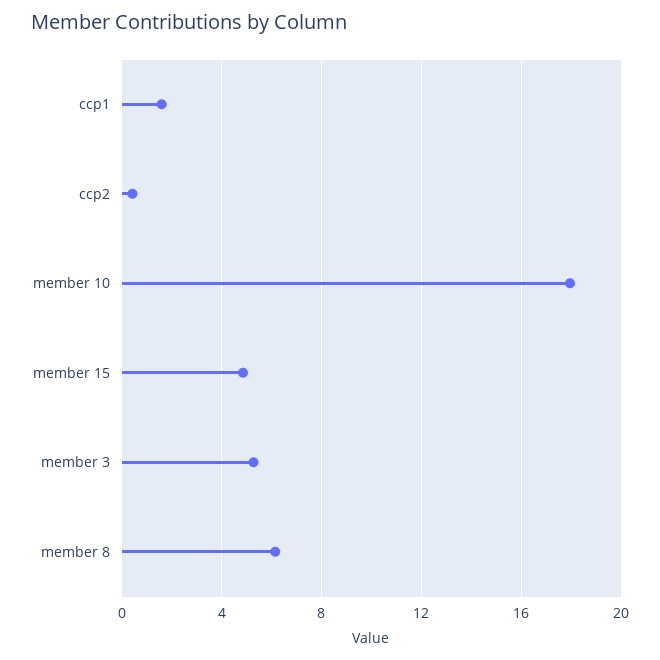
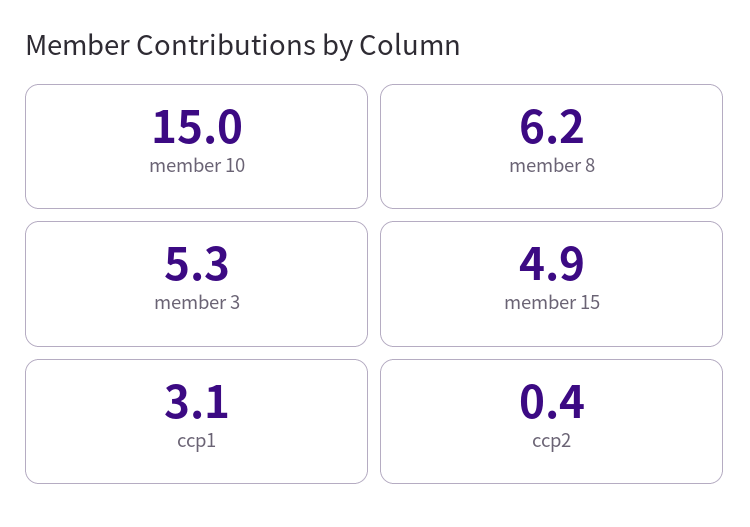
ccp1: 1.5 -> 3.1
member 10: 18 -> 15

